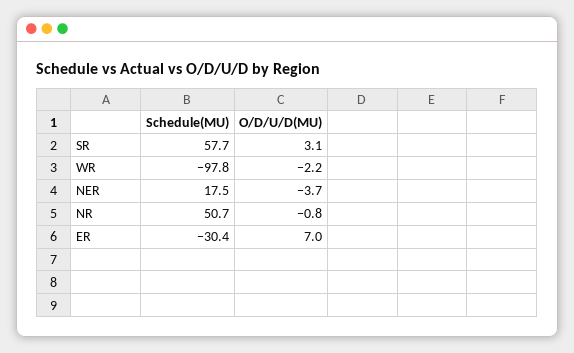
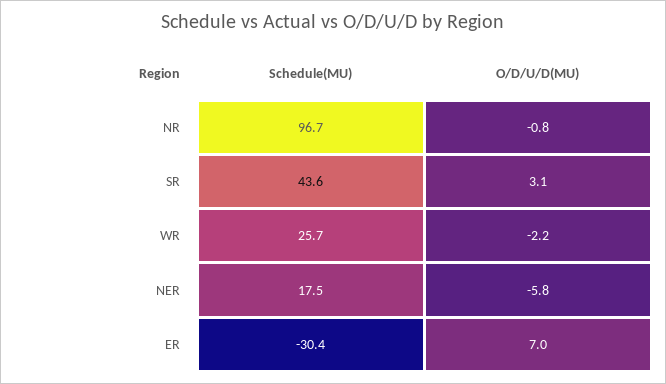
Schedule(MU), SR: 57.7 -> 43.6
Schedule(MU), WR: -97.8 -> 25.7
O/D/U/D(MU), NER: -3.7 -> -5.8
Schedule(MU), NR: 50.7 -> 96.7

